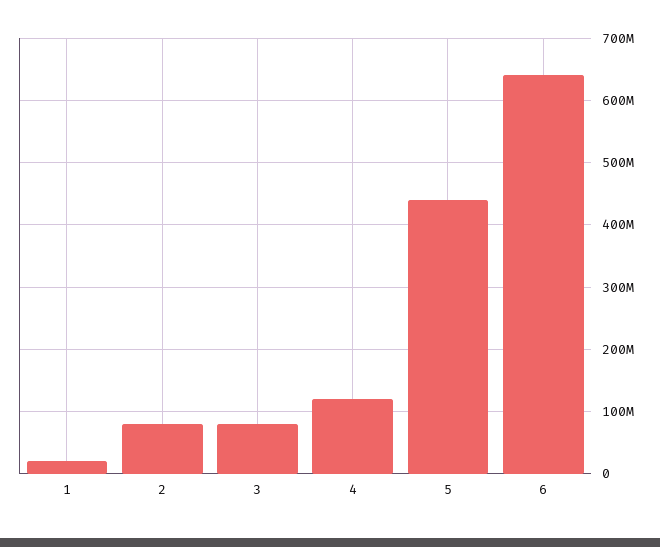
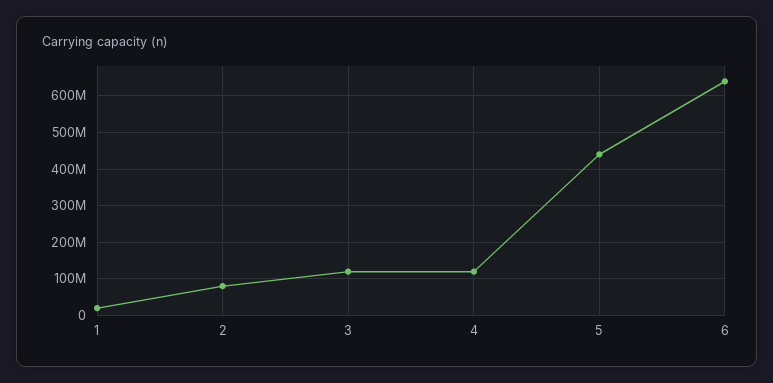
3: 80000000 -> 120000000

